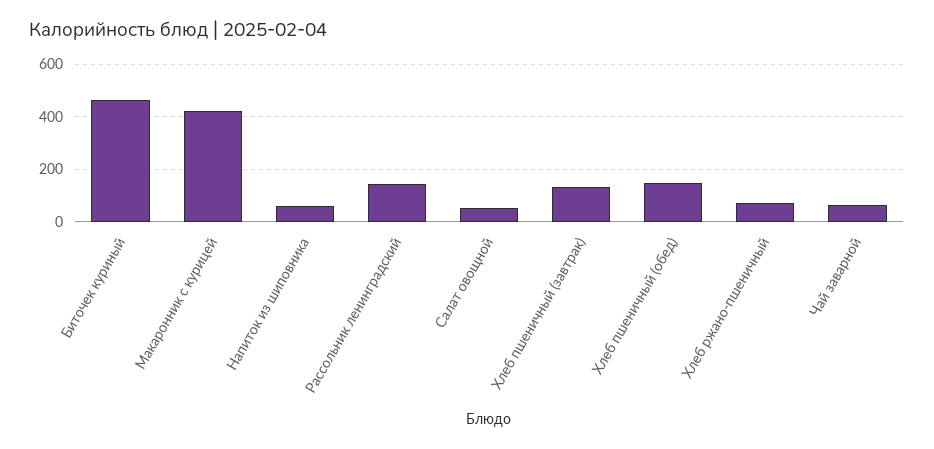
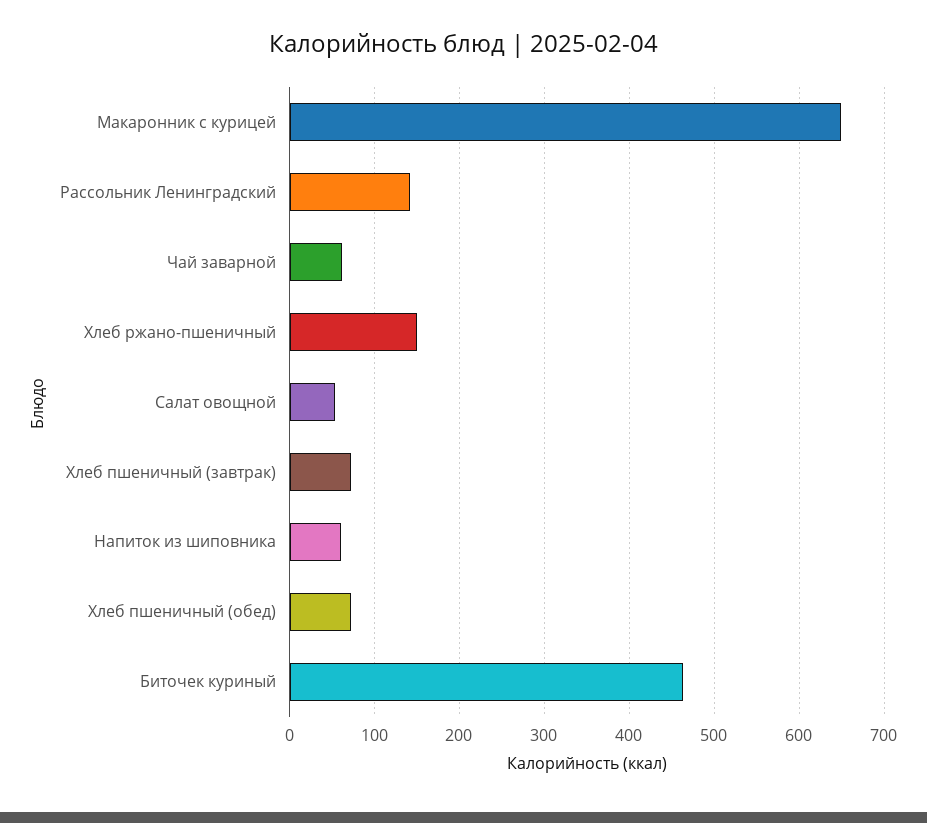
Макаронник с курицей: 425 -> 650
Хлеб пшеничный (завтрак): 125 -> 70
Хлеб пшеничный (обед): 150 -> 70
Хлеб ржано-пшеничный: 75 -> 150

